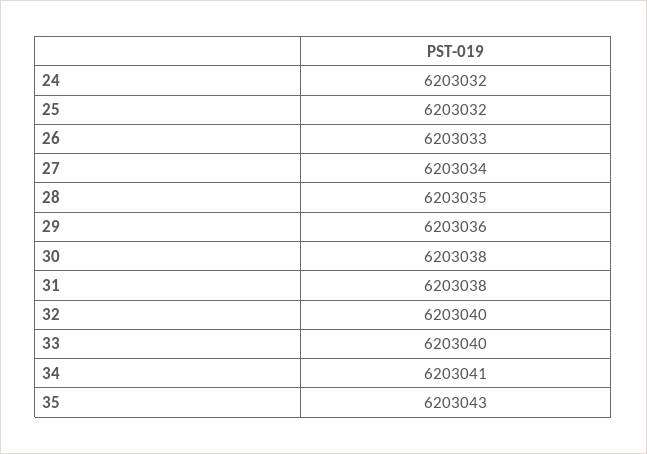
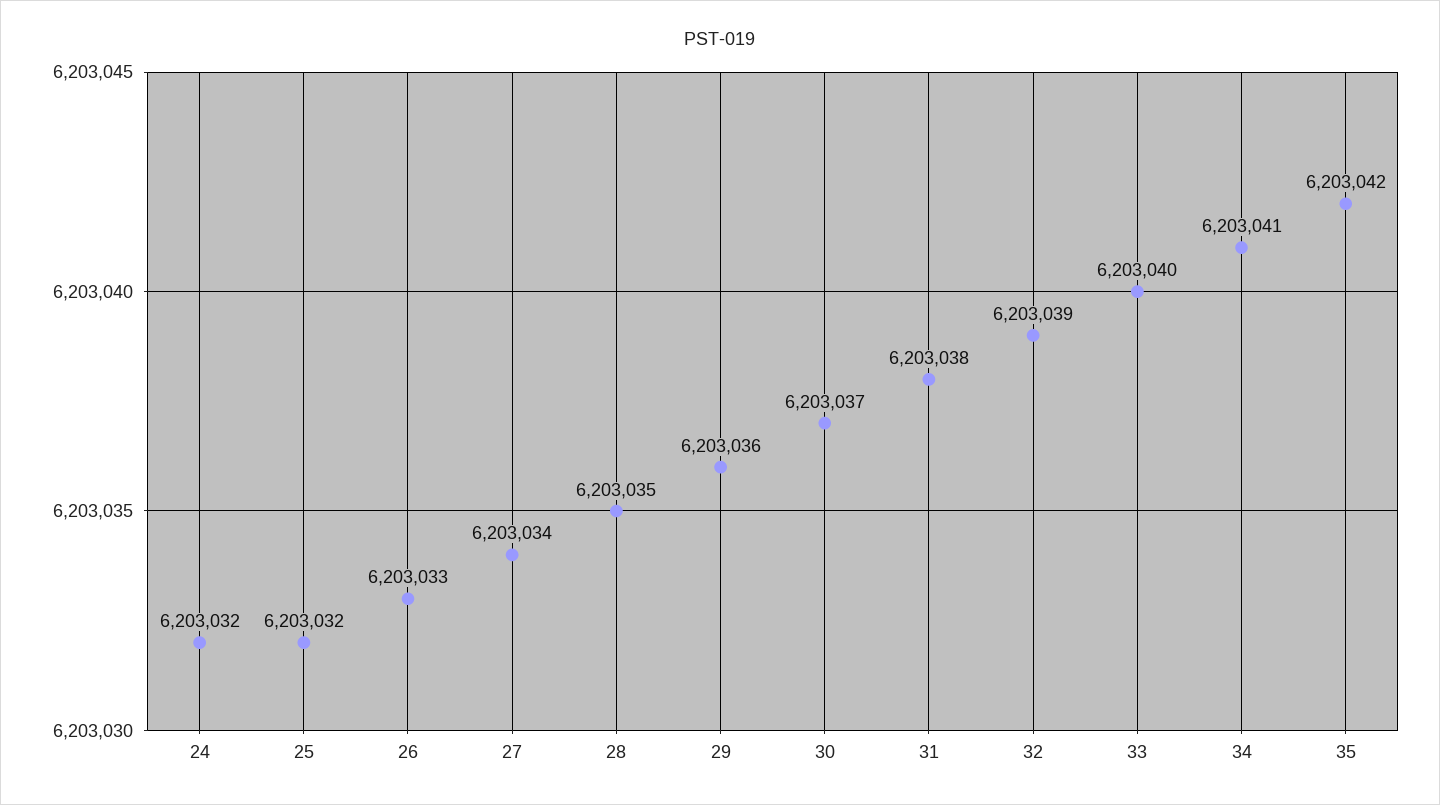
30: 6203038 -> 6203037
32: 6203040 -> 6203039
35: 6203043 -> 6203042

